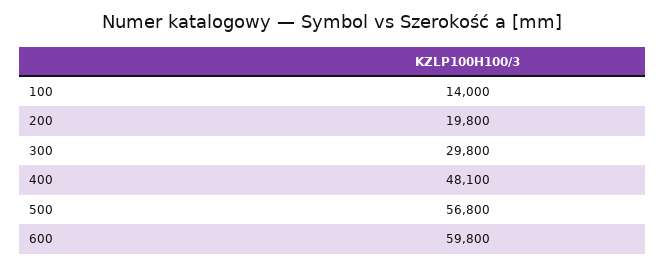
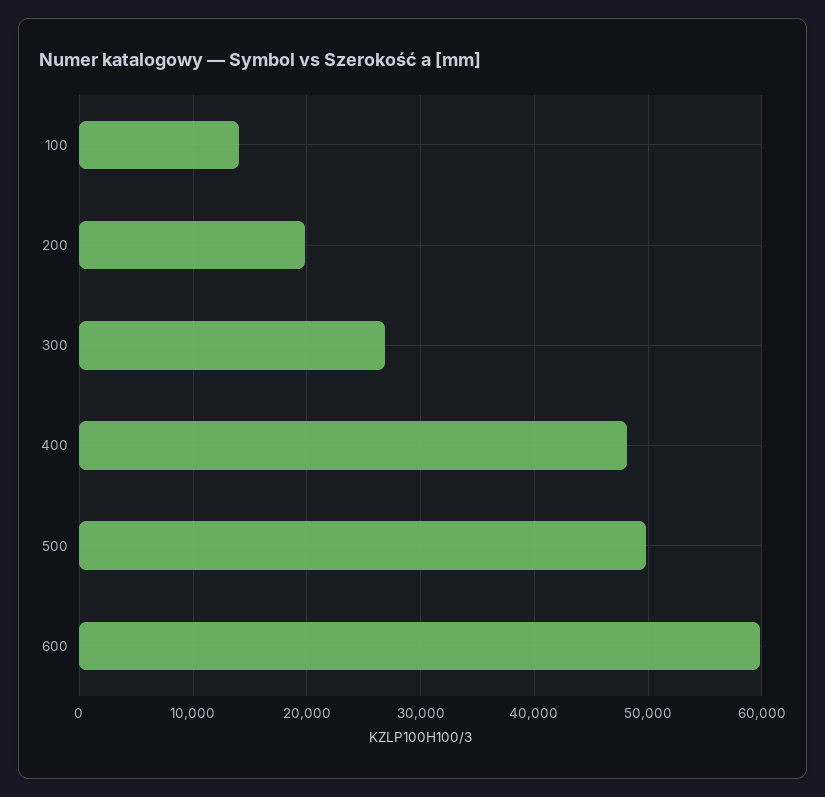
300: 29800 -> 27000
500: 56800 -> 50000

